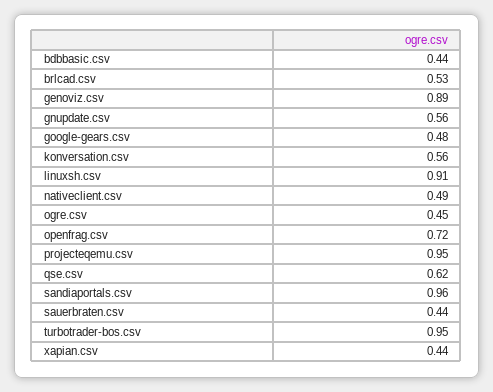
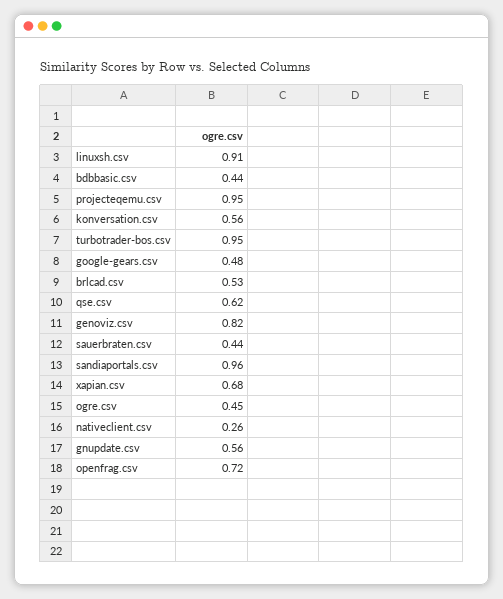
genoviz.csv: 0.89 -> 0.82
nativeclient.csv: 0.49 -> 0.26
xapian.csv: 0.44 -> 0.68

